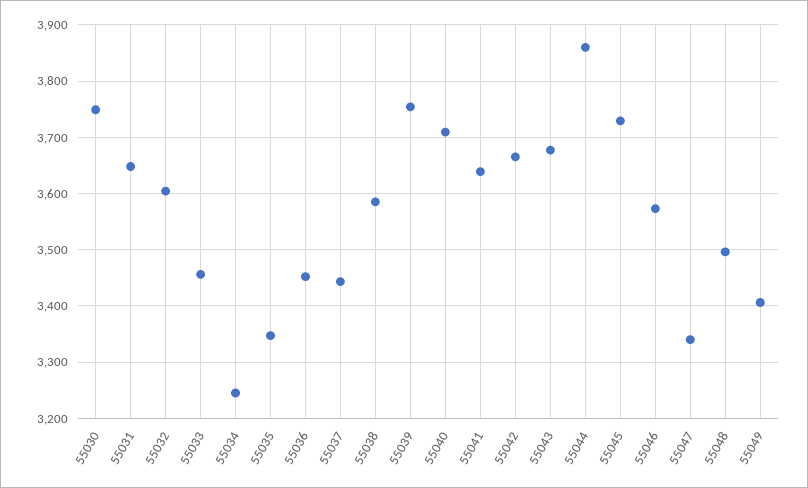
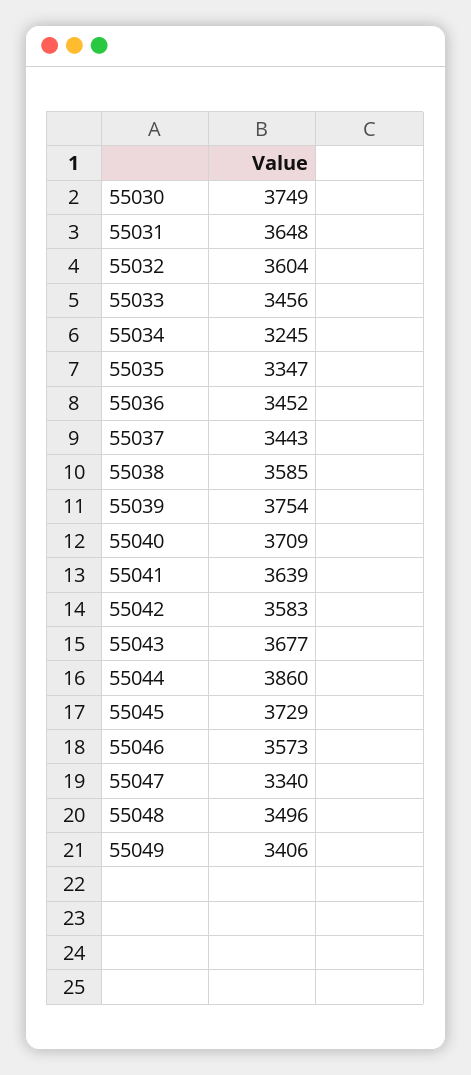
55042: 3660 -> 3583

